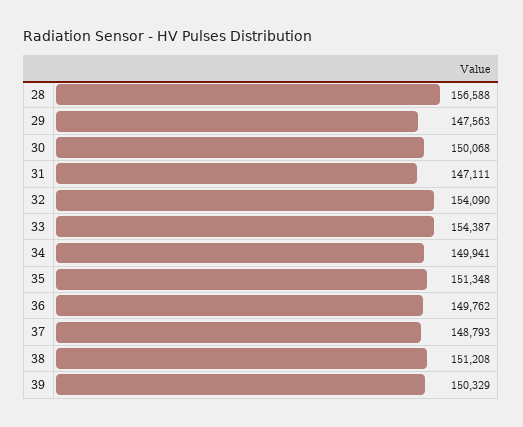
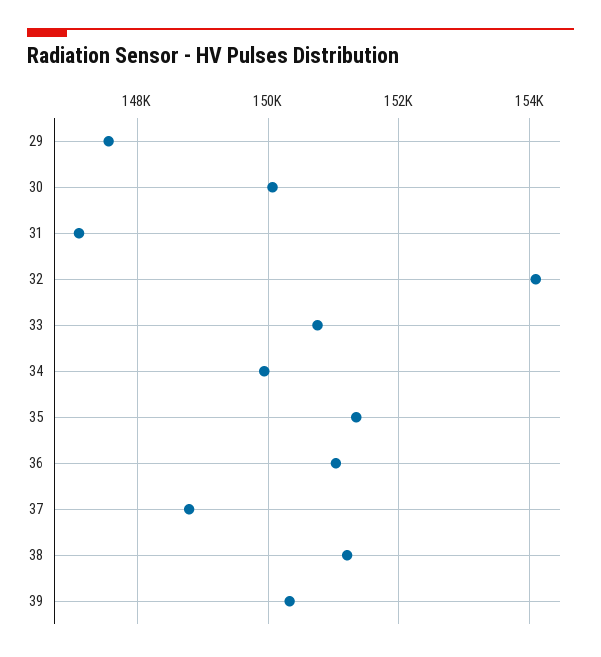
28: 156588 -> none
33: 154387 -> 150800
36: 149762 -> 151000

